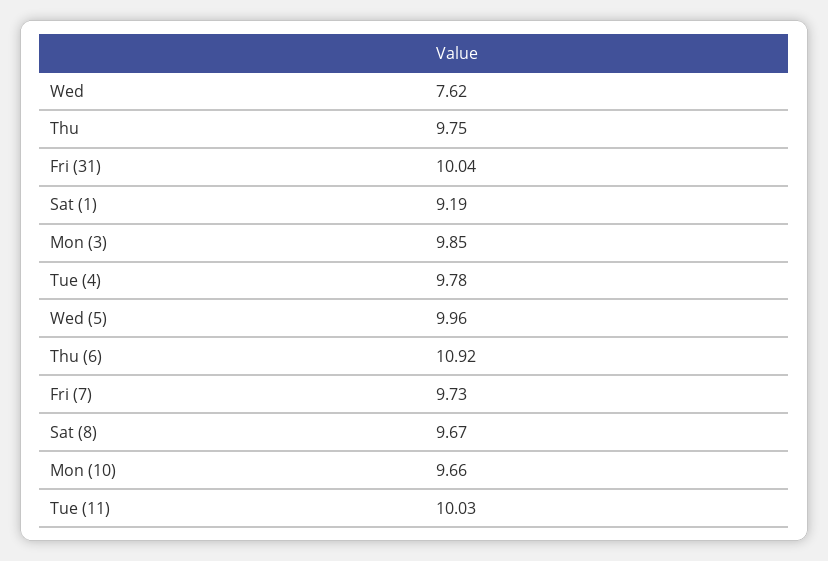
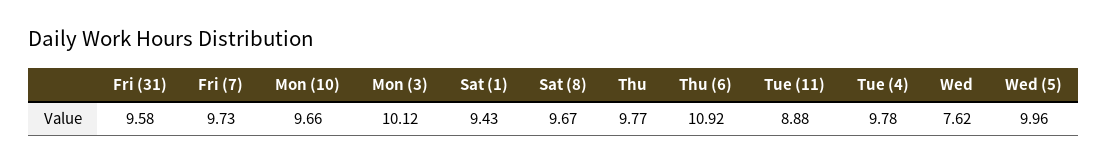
Thu: 9.75 -> 9.77
Fri (31): 10.04 -> 9.58
Sat (1): 9.19 -> 9.43
Mon (3): 9.85 -> 10.12
Tue (11): 10.03 -> 8.88

